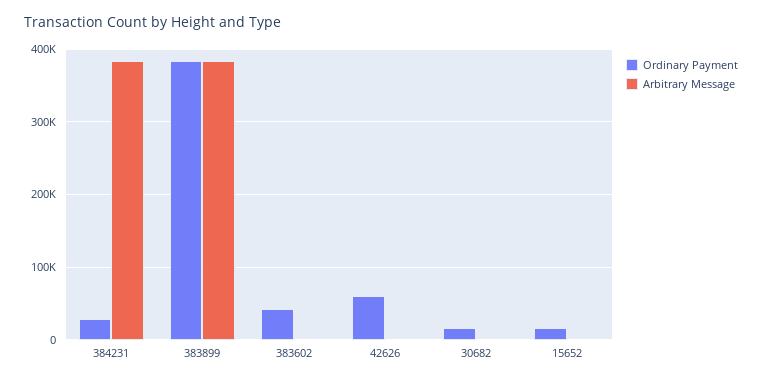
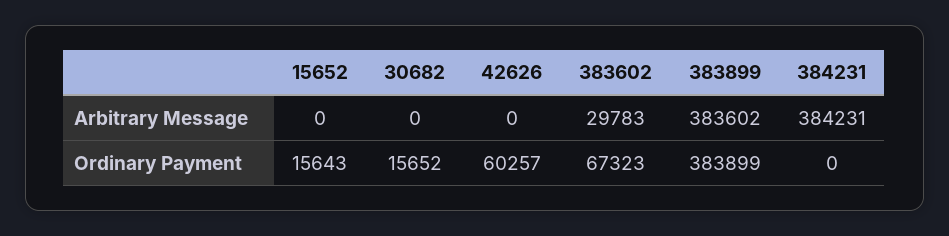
Ordinary Payment, 384231: 30000 -> 0
Ordinary Payment, 383602: 40000 -> 67323
Arbitrary Message, 383602: 0 -> 29783

